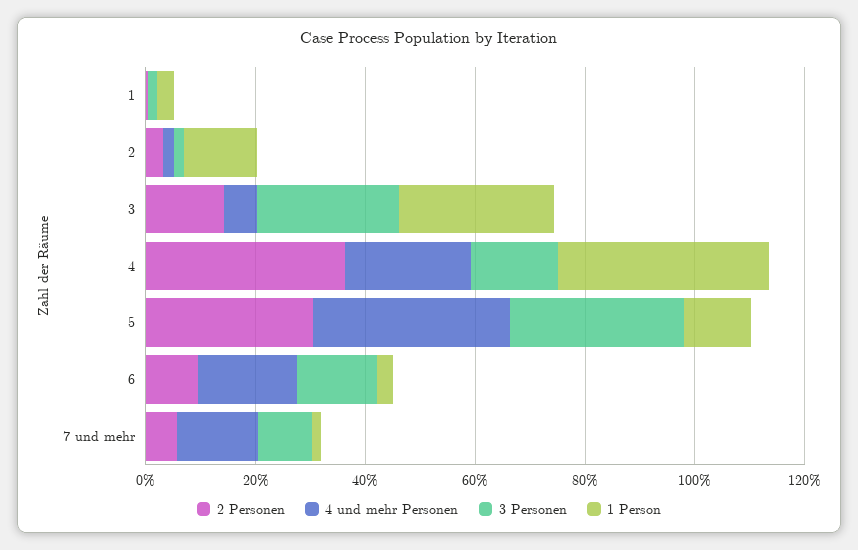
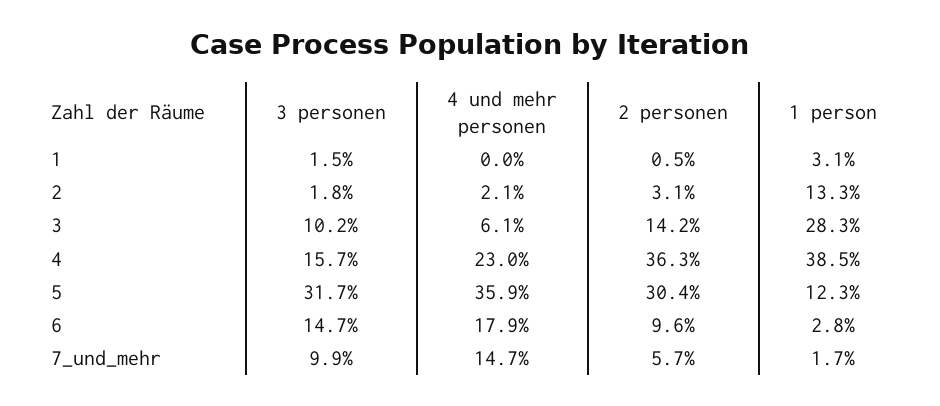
3 Personen, 3: 25 -> 10.2

